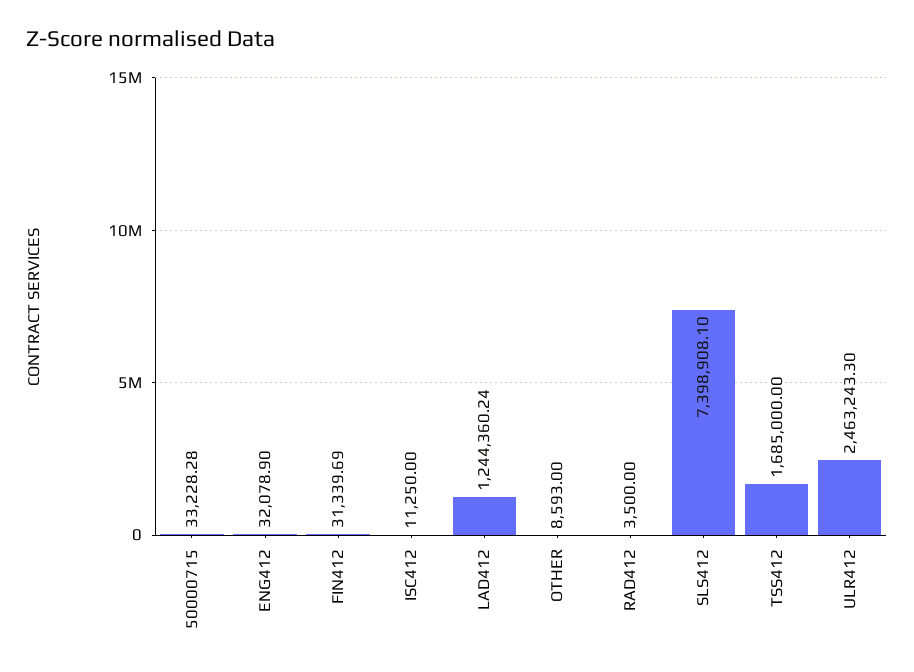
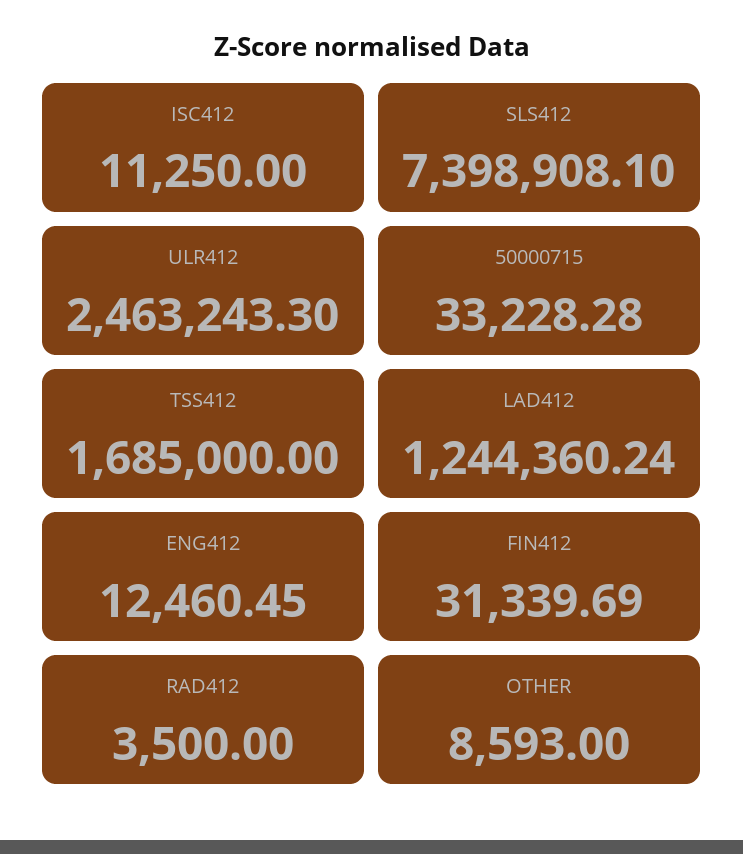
ENG412: 32078.9 -> 12460.45

